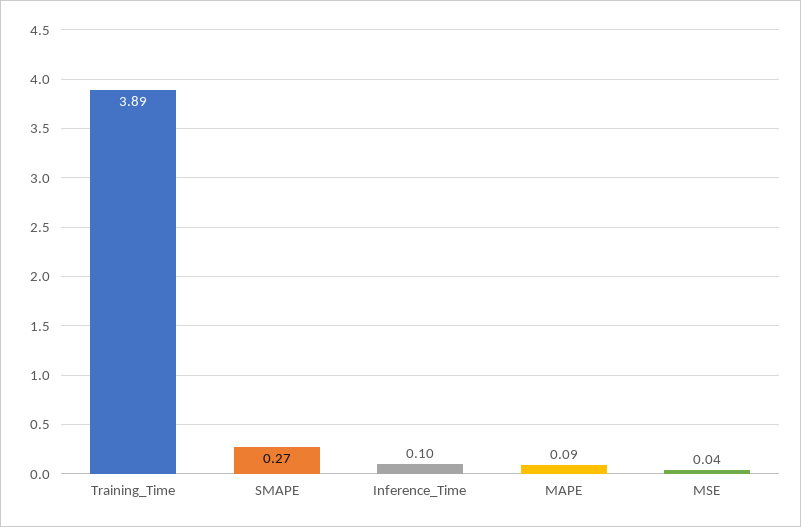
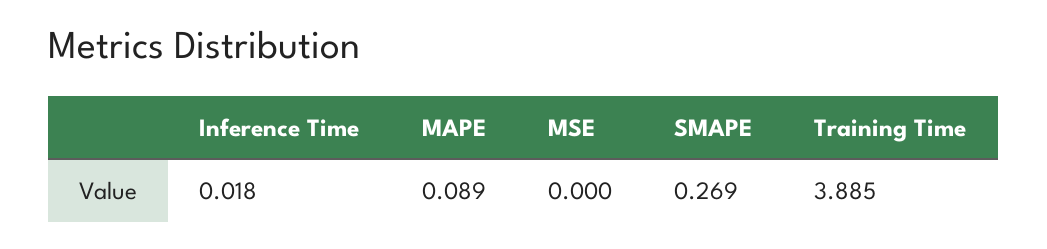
Inference_Time: 0.1 -> 0.018
MSE: 0.04 -> 0

